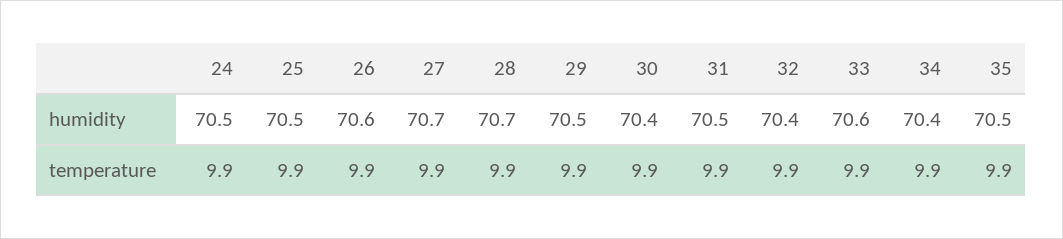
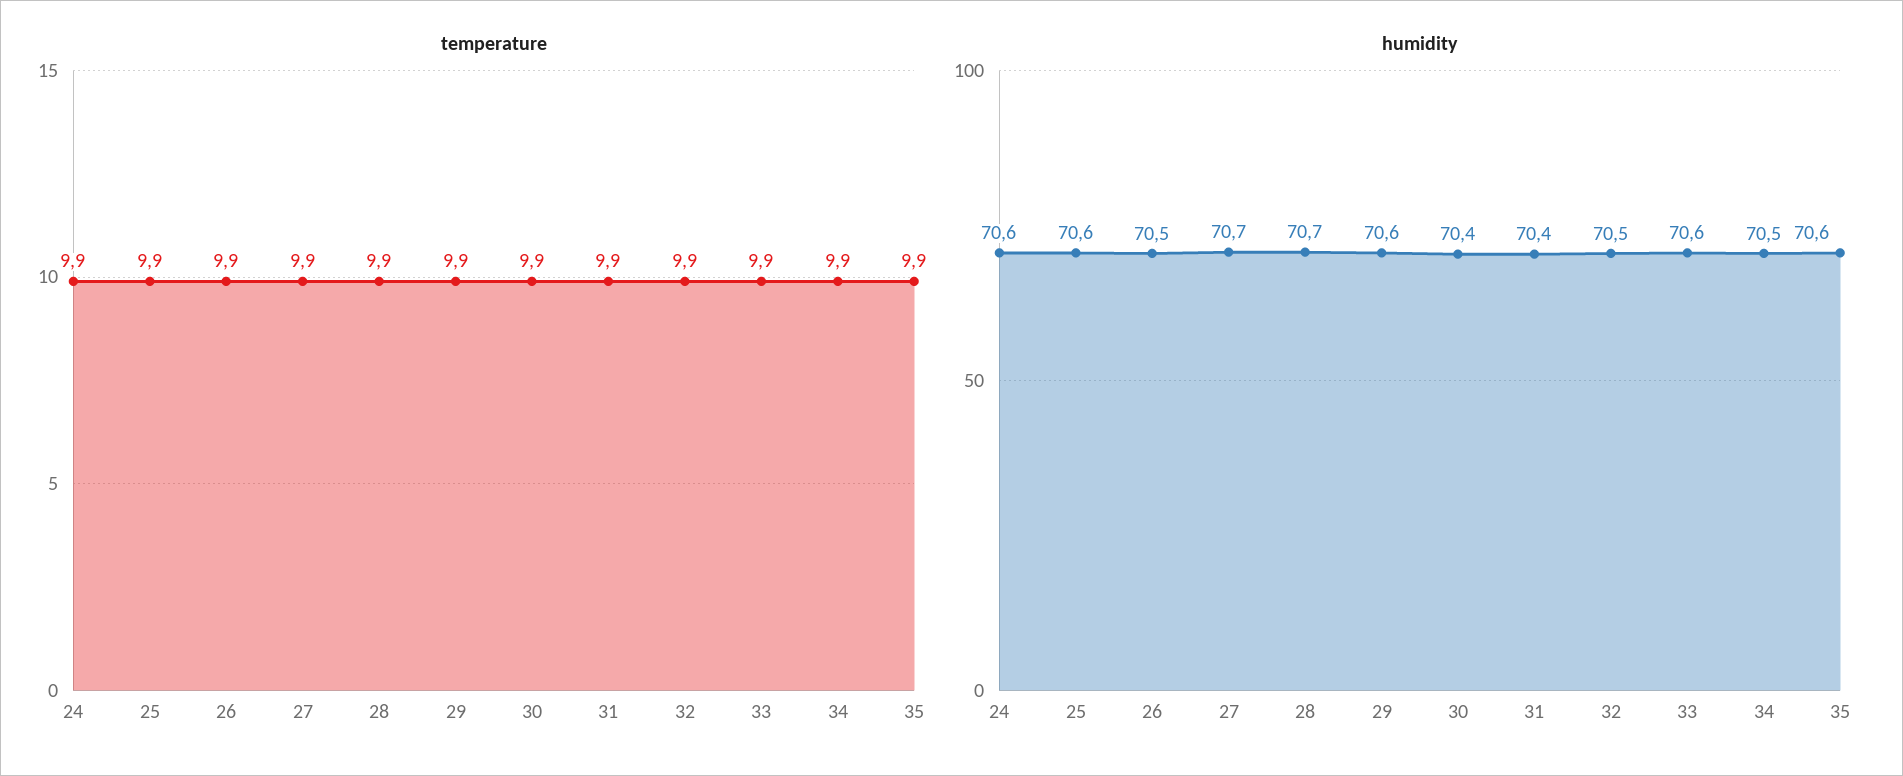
humidity, 24: 70.5 -> 70.6
humidity, 25: 70.5 -> 70.6
humidity, 26: 70.6 -> 70.5
humidity, 29: 70.5 -> 70.6
humidity, 31: 70.5 -> 70.4
humidity, 32: 70.4 -> 70.5
humidity, 34: 70.4 -> 70.5
humidity, 35: 70.5 -> 70.6

